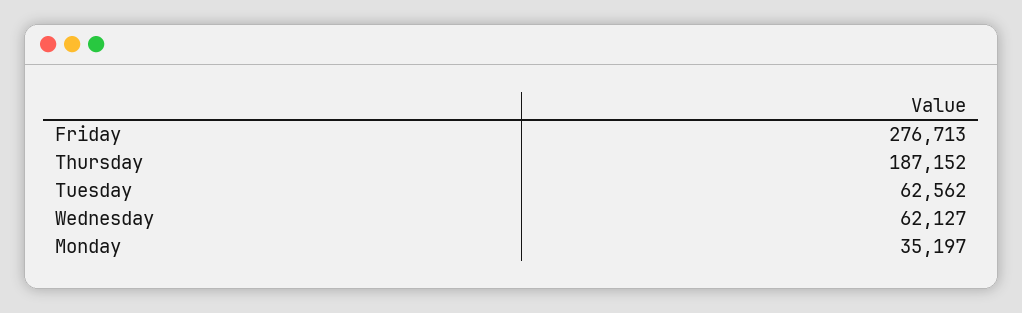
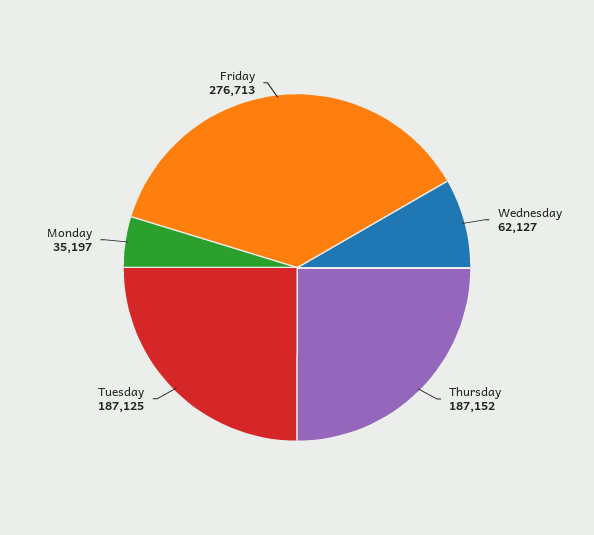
Tuesday: 62562 -> 187125

